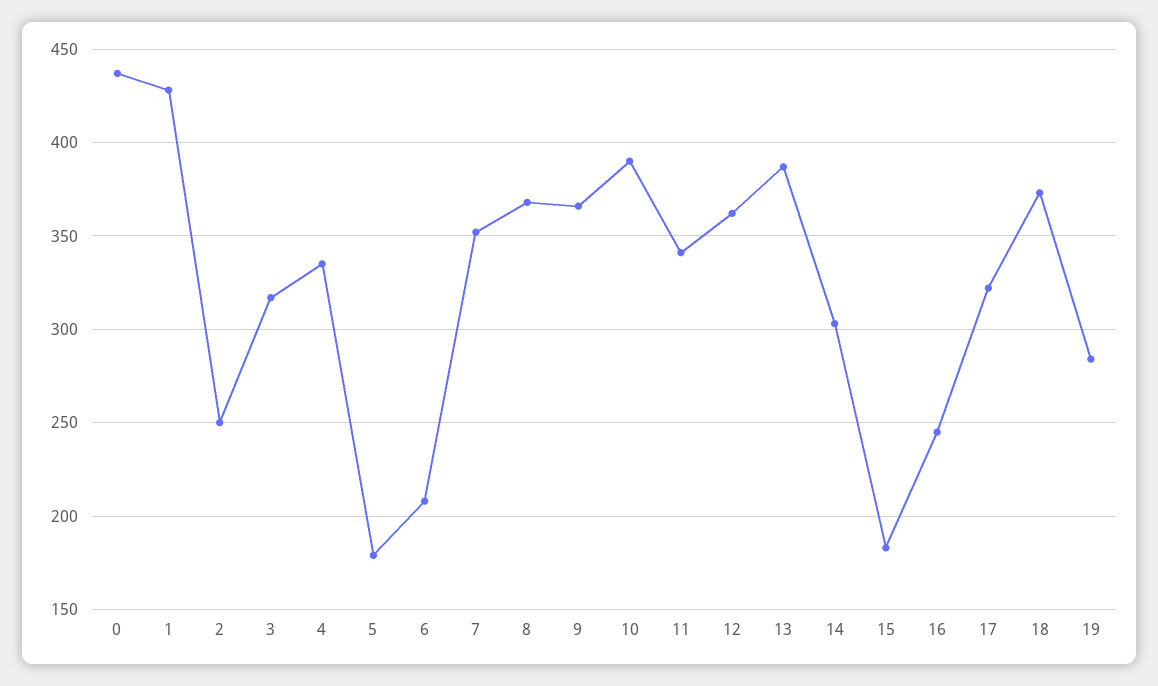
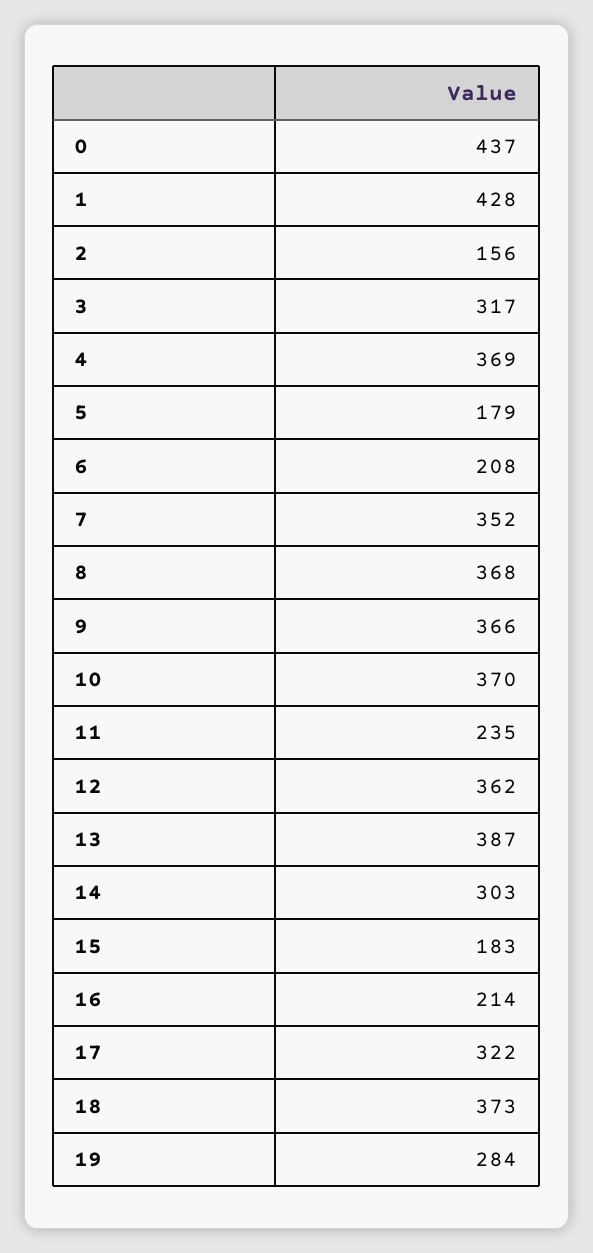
2: 250 -> 156
4: 335 -> 369
10: 390 -> 370
11: 340 -> 235
16: 245 -> 214

